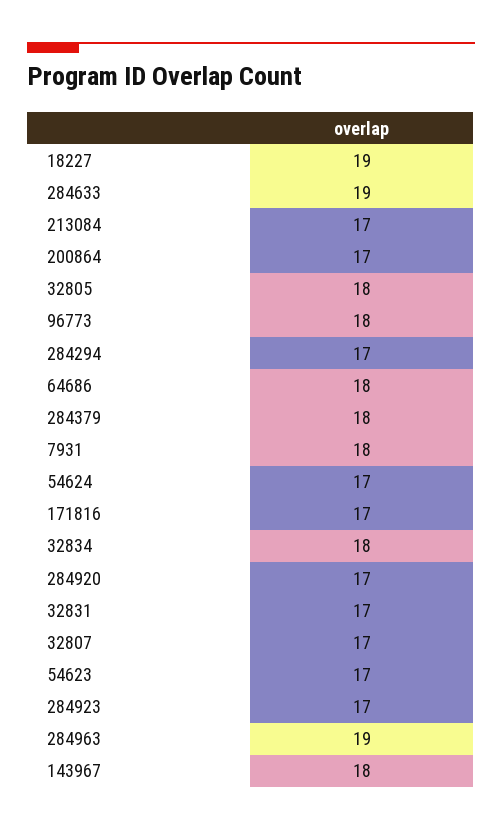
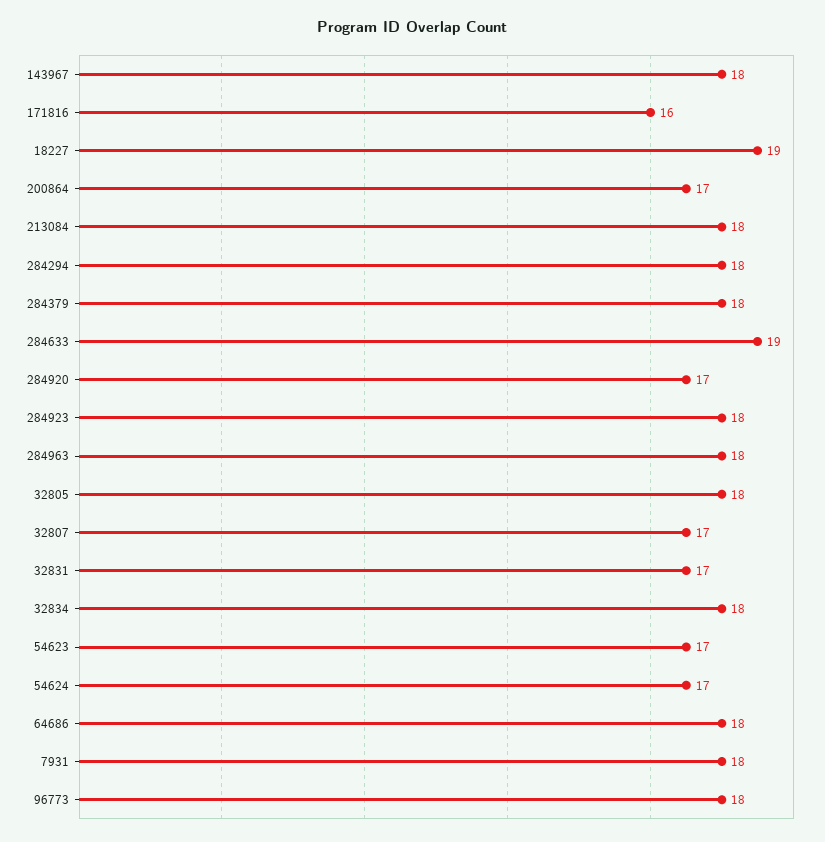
213084: 17 -> 18
284294: 17 -> 18
171816: 17 -> 16
284923: 17 -> 18
284963: 19 -> 18

